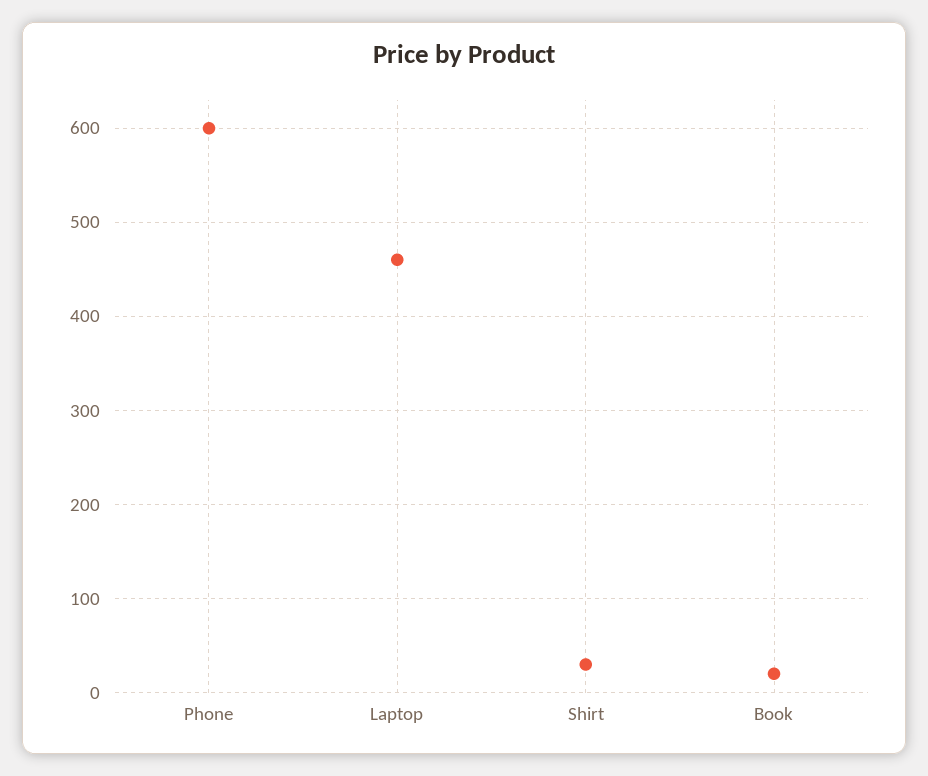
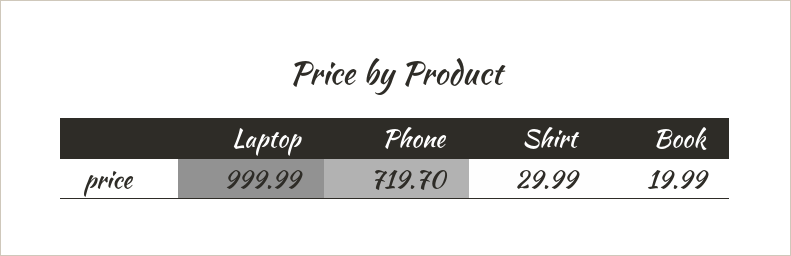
Phone: 600 -> 719.7
Laptop: 460 -> 999.99

